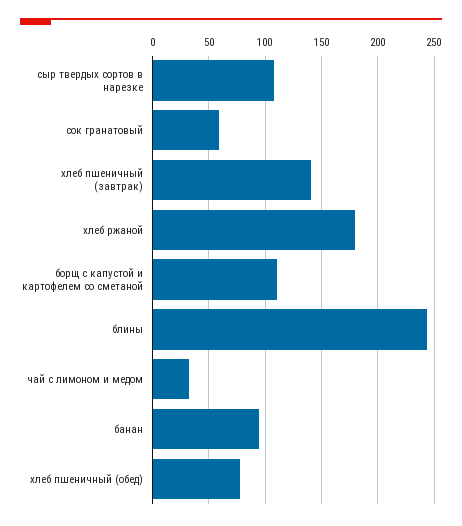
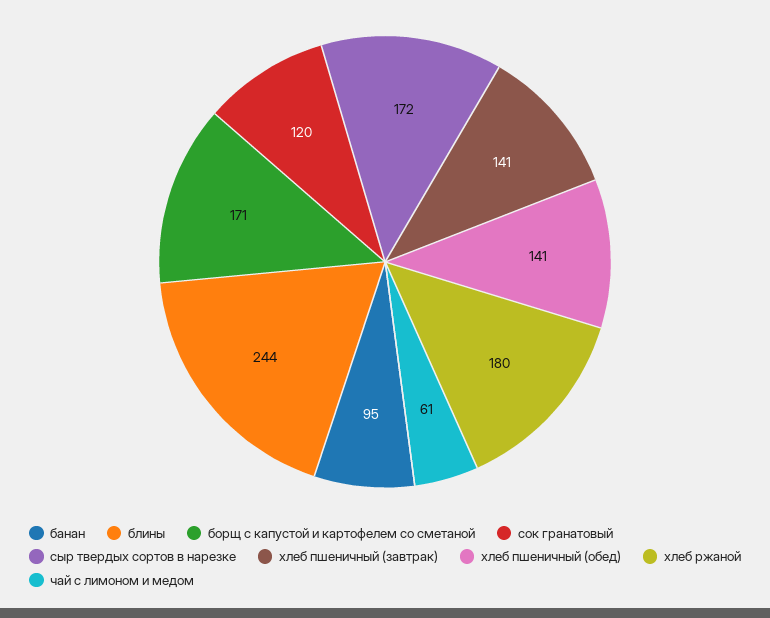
сыр твердых сортов в нарезке: 110 -> 172
сок гранатовый: 60 -> 120
борщ с капустой и картофелем со сметаной: 110 -> 171
чай с лимоном и медом: 30 -> 61
хлеб пшеничный (обед): 80 -> 141

